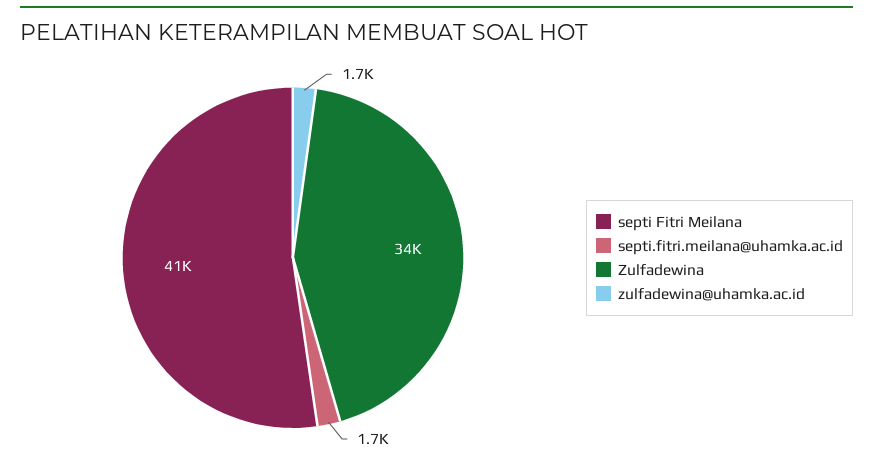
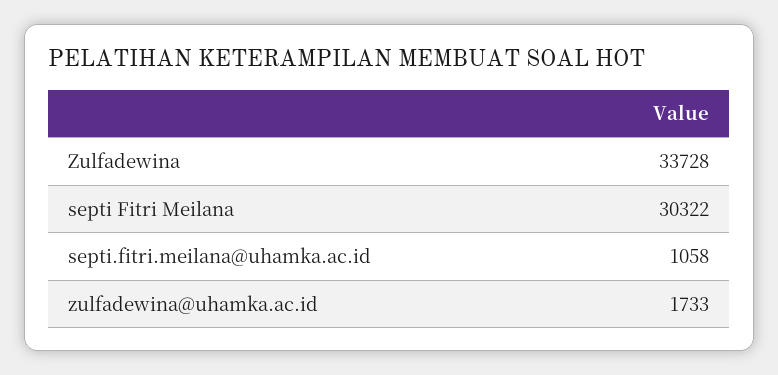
septi Fitri Meilana: 41000 -> 30322
septi.fitri.meilana@uhamka.ac.id: 1700 -> 1058

